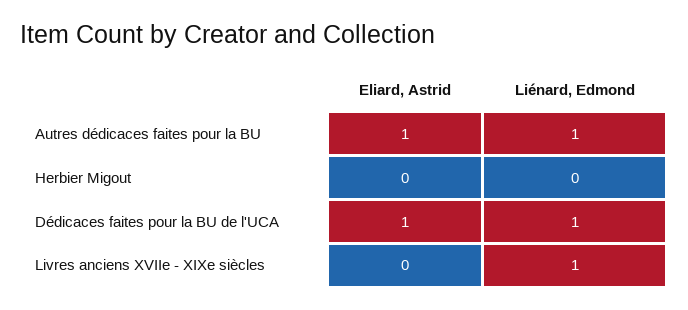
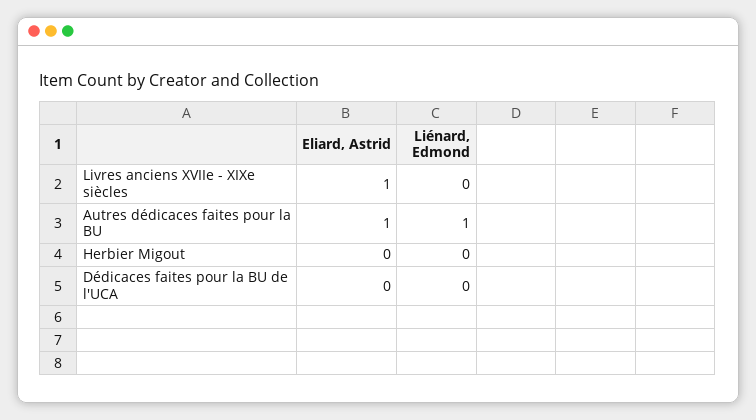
Eliard, Astrid, Dédicaces faites pour la BU de l'UCA: 1 -> 0
Liénard, Edmond, Dédicaces faites pour la BU de l'UCA: 1 -> 0
Eliard, Astrid, Livres anciens XVIIe - XIXe siècles: 0 -> 1
Liénard, Edmond, Livres anciens XVIIe - XIXe siècles: 1 -> 0

